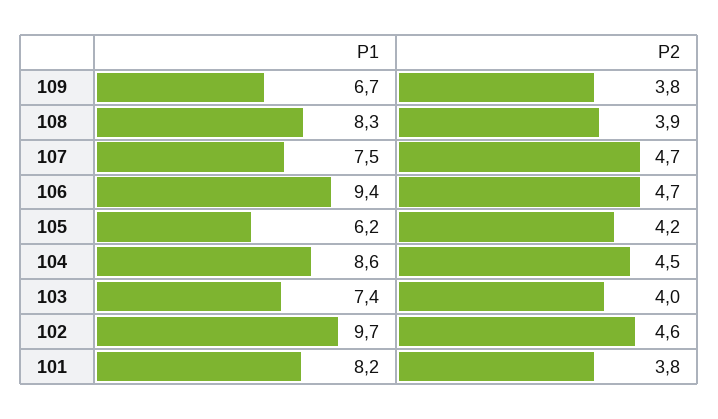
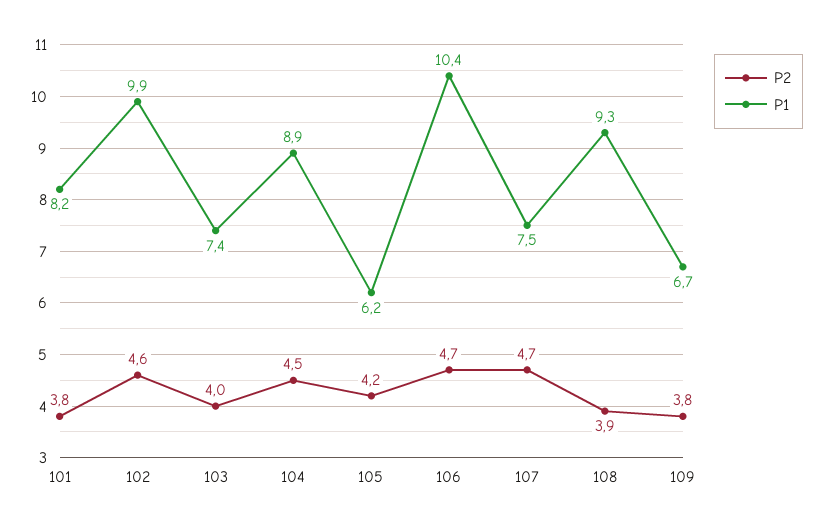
P1, 108: 8.3 -> 9.3
P1, 106: 9.4 -> 10.4
P1, 104: 8.6 -> 8.9
P1, 102: 9.7 -> 9.9

